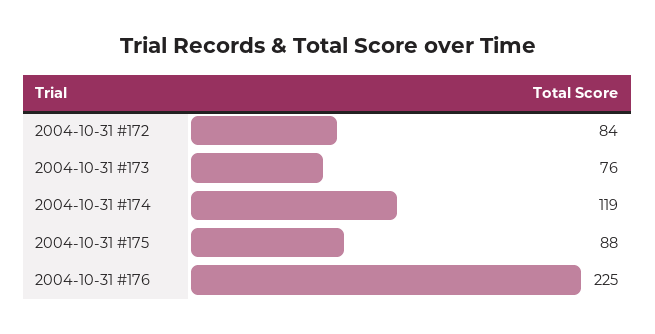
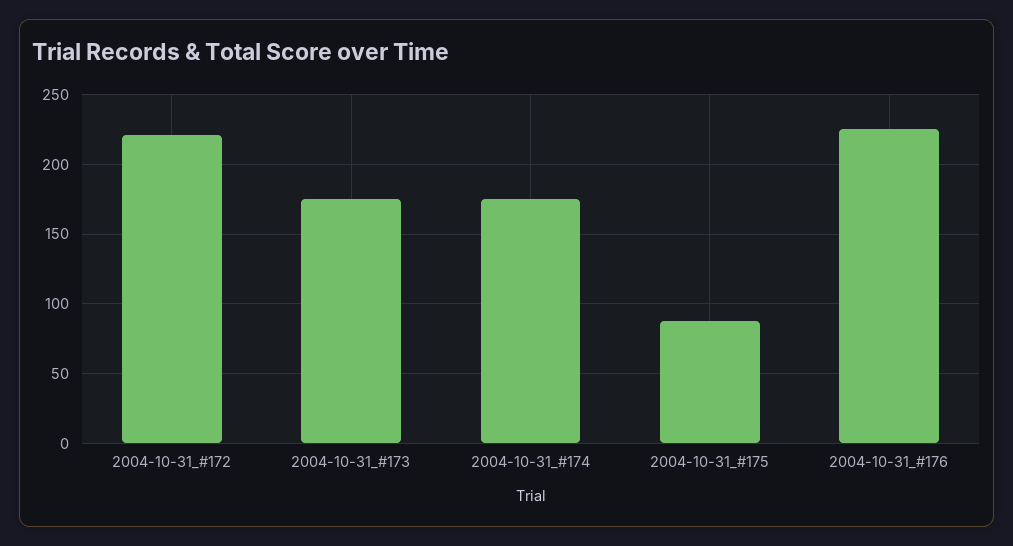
2004-10-31 #172: 84 -> 220
2004-10-31 #173: 76 -> 175
2004-10-31 #174: 119 -> 175

